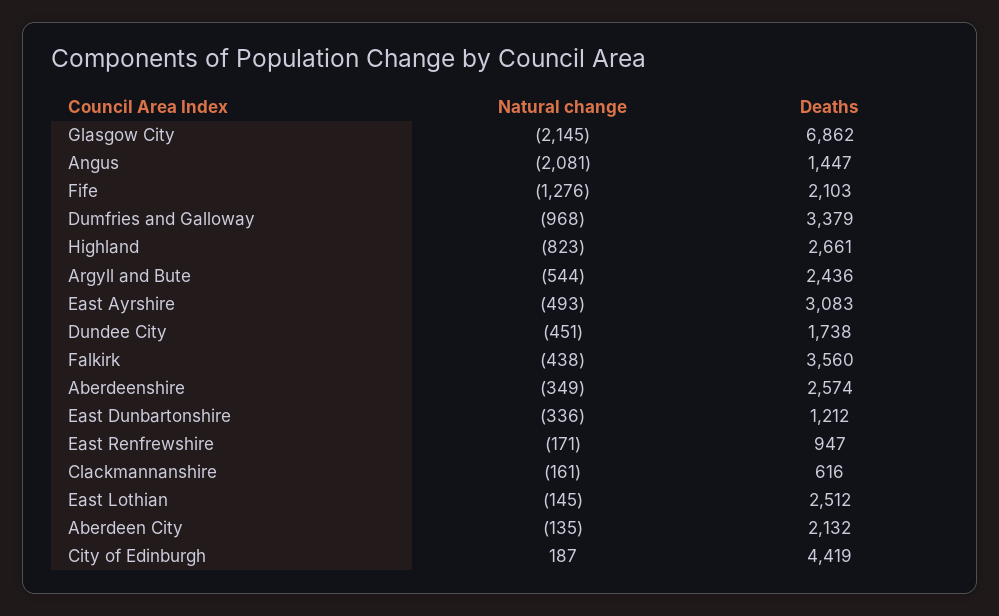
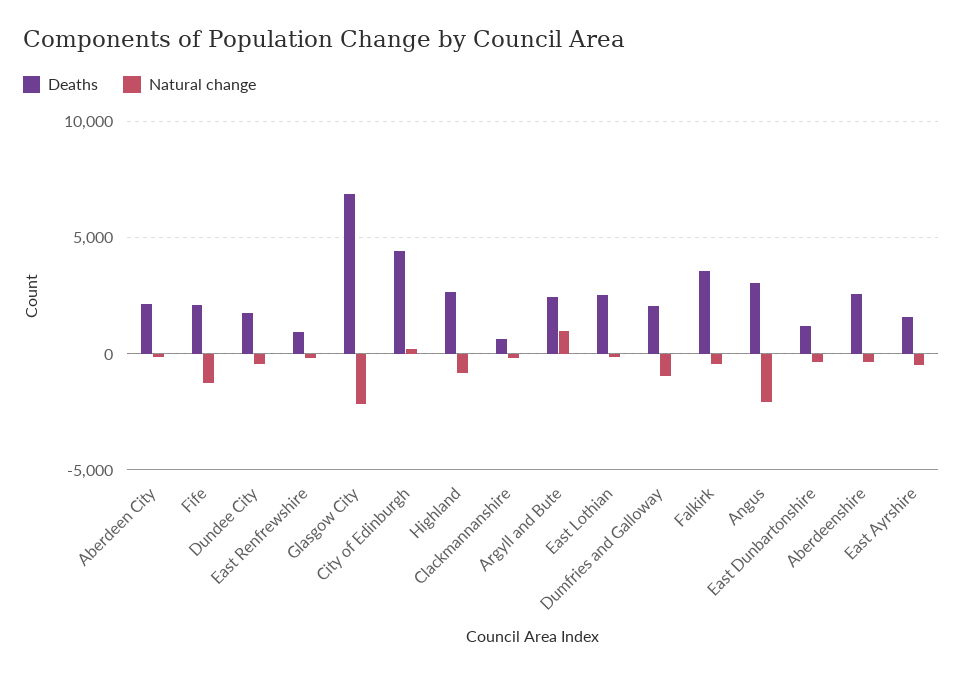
Deaths, Angus: 1447 -> 3000
Deaths, Dumfries and Galloway: 3379 -> 2000
Natural change, Argyll and Bute: -544 -> 1000
Deaths, East Ayrshire: 3083 -> 1500

